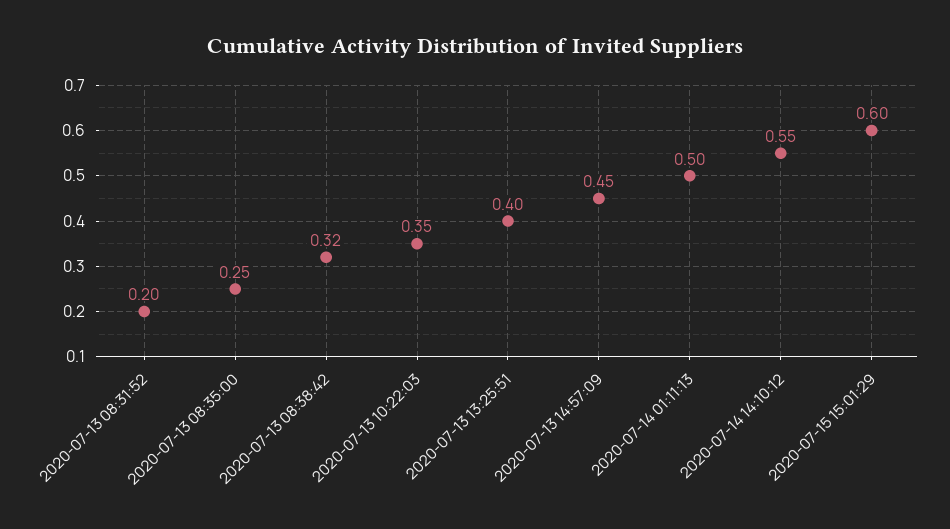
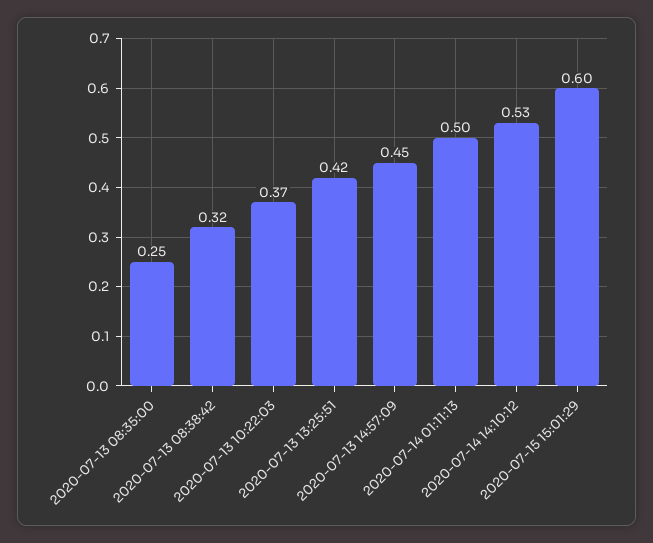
2020-07-13 08:31:52: 0.2 -> none
2020-07-13 10:22:03: 0.35 -> 0.37
2020-07-13 13:25:51: 0.4 -> 0.42
2020-07-14 14:10:12: 0.55 -> 0.53

